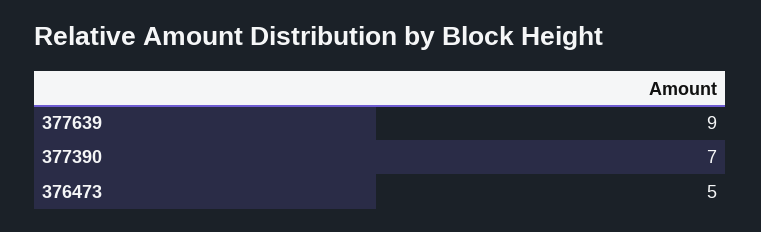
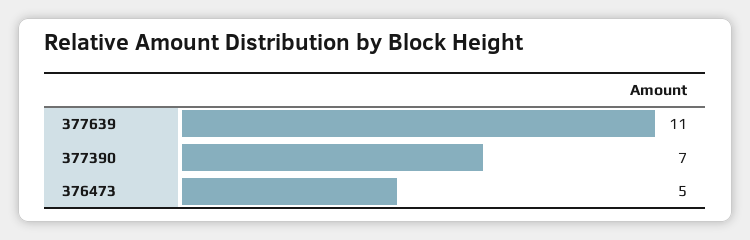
377639: 9 -> 11

